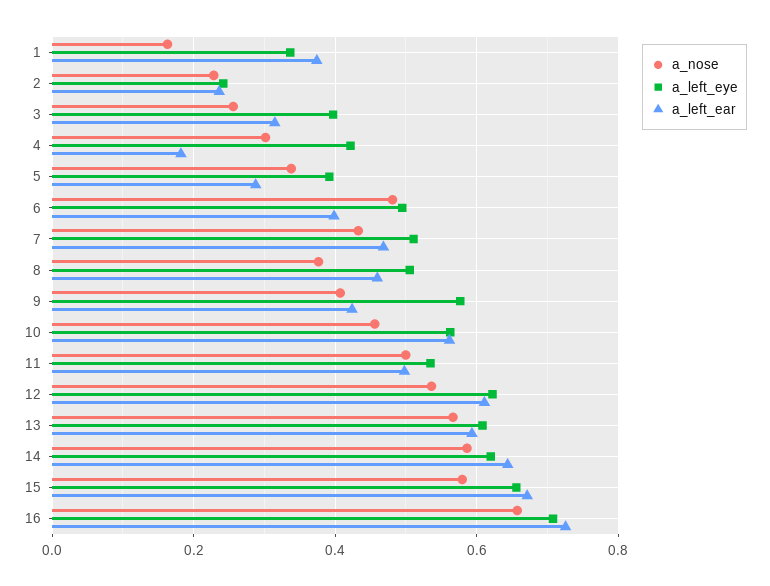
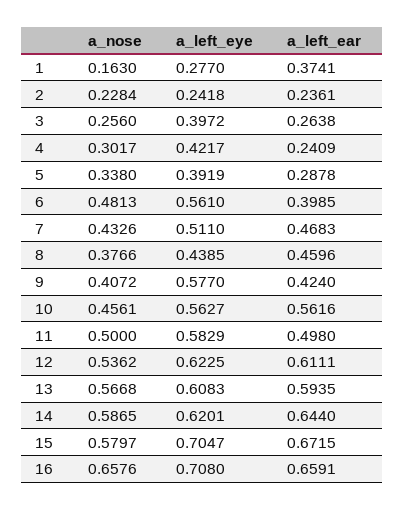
a_left_eye, 1: 0.34 -> 0.277
a_left_ear, 3: 0.32 -> 0.2638
a_left_ear, 4: 0.18 -> 0.2409
a_left_eye, 6: 0.5 -> 0.561
a_left_eye, 8: 0.5 -> 0.4385
a_left_eye, 11: 0.54 -> 0.5829
a_left_eye, 15: 0.66 -> 0.7047
a_left_ear, 16: 0.72 -> 0.6591

